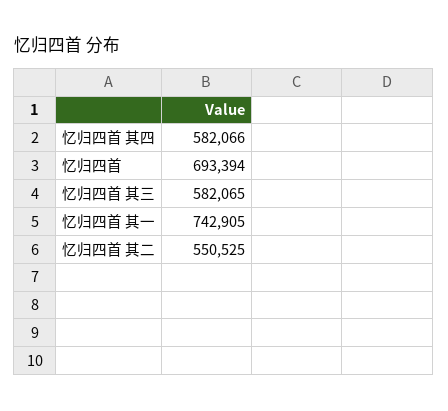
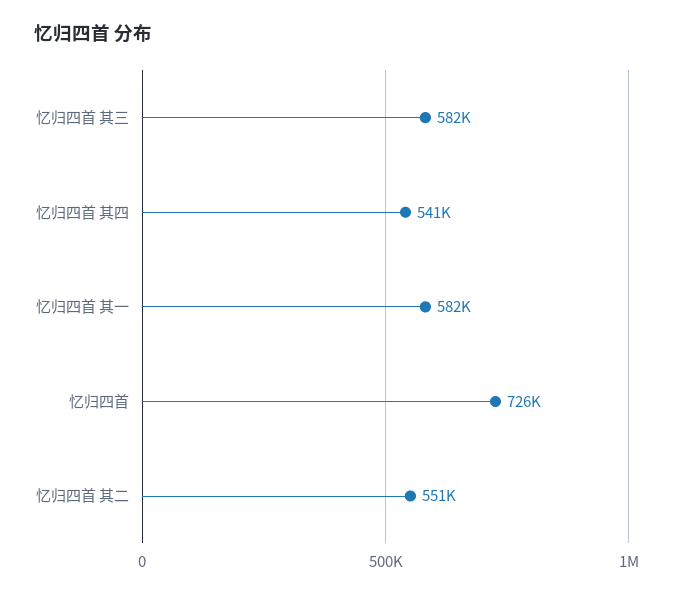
忆归四首 其四: 582066 -> 541000
忆归四首: 693394 -> 726000
忆归四首 其一: 742905 -> 582000

